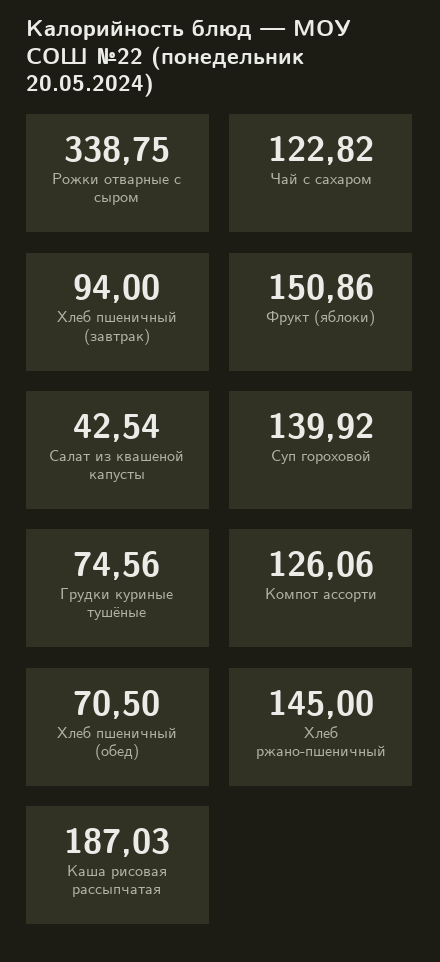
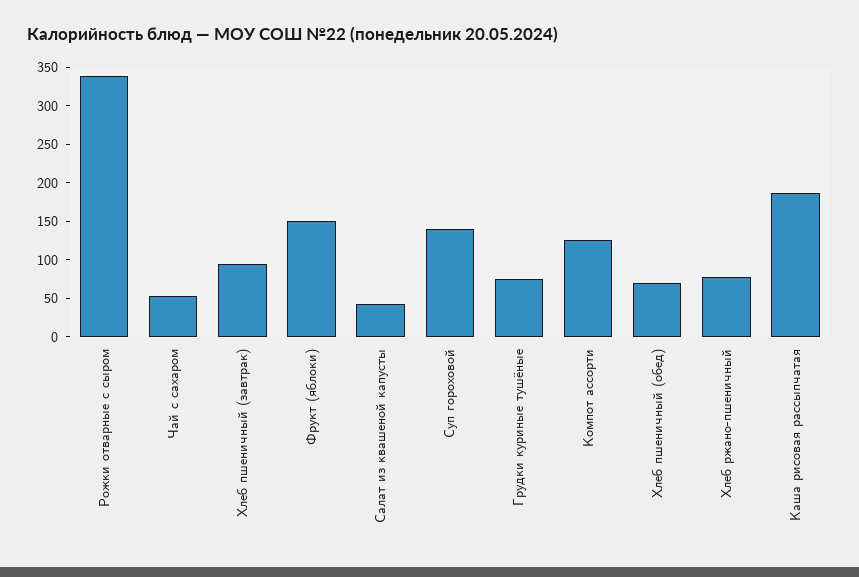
Чай с сахаром: 122.82 -> 50
Хлеб ржано-пшеничный: 145 -> 75

